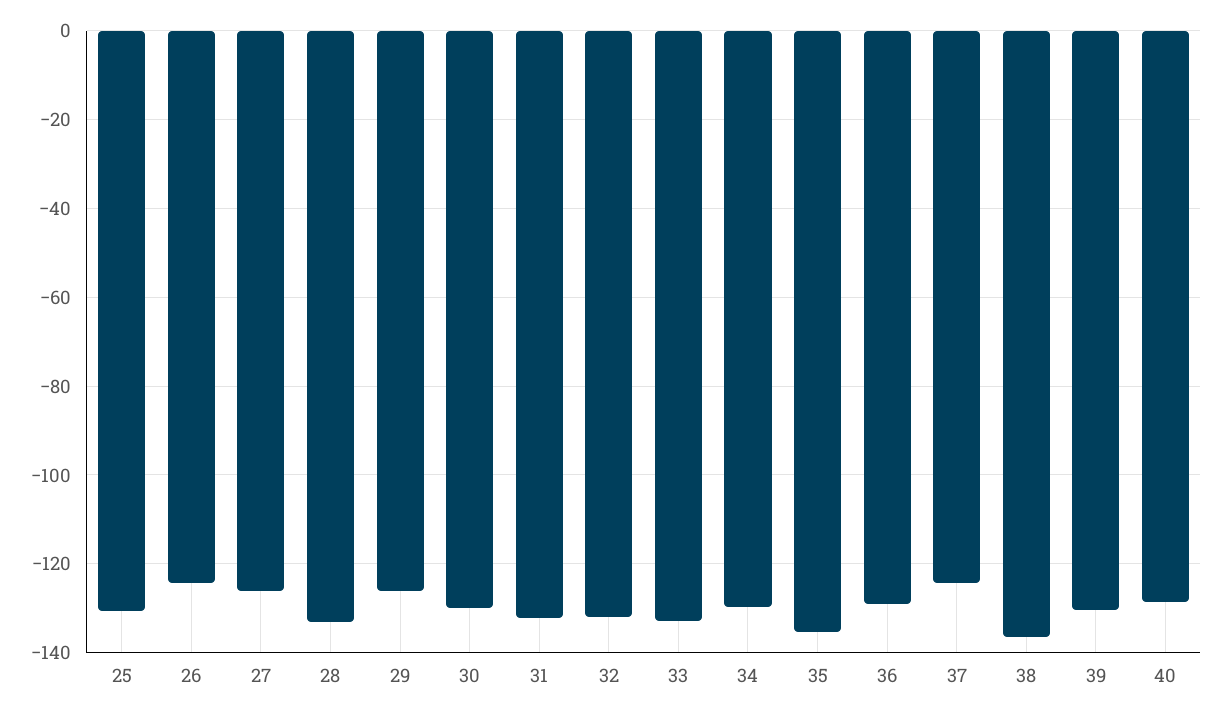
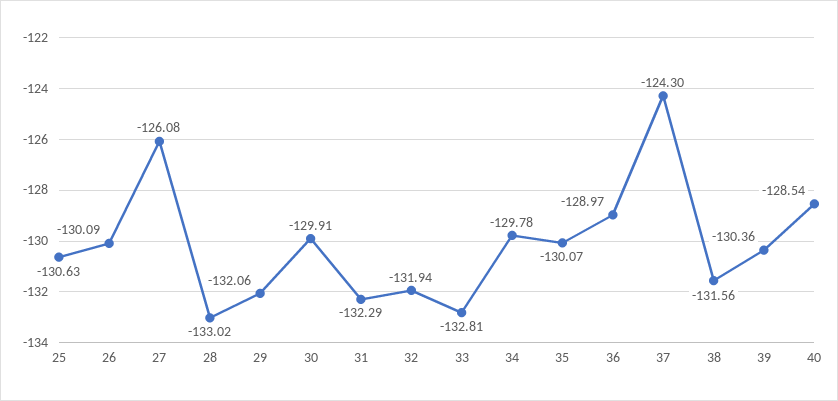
26: -124 -> -130.09
29: -126 -> -132.06
35: -136 -> -130.07
38: -136 -> -131.56

